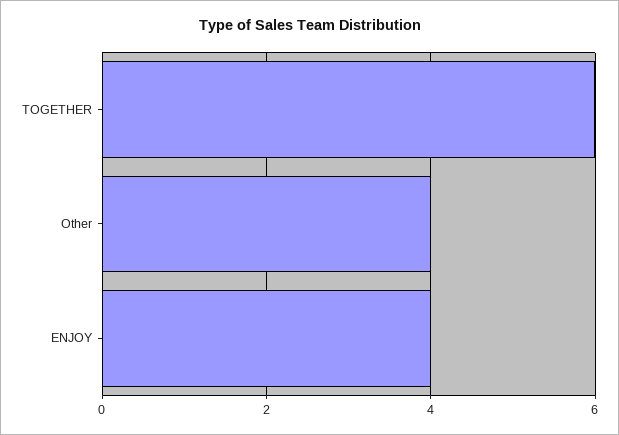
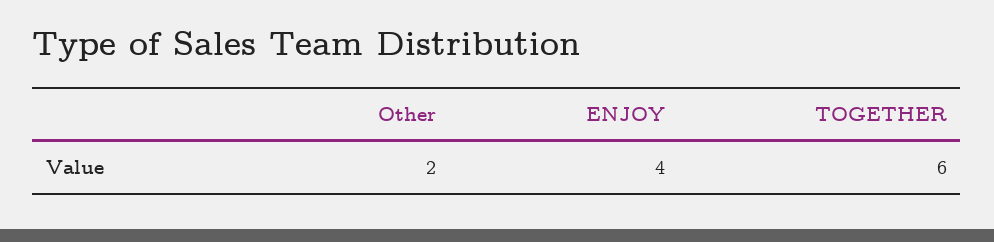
Other: 4 -> 2

